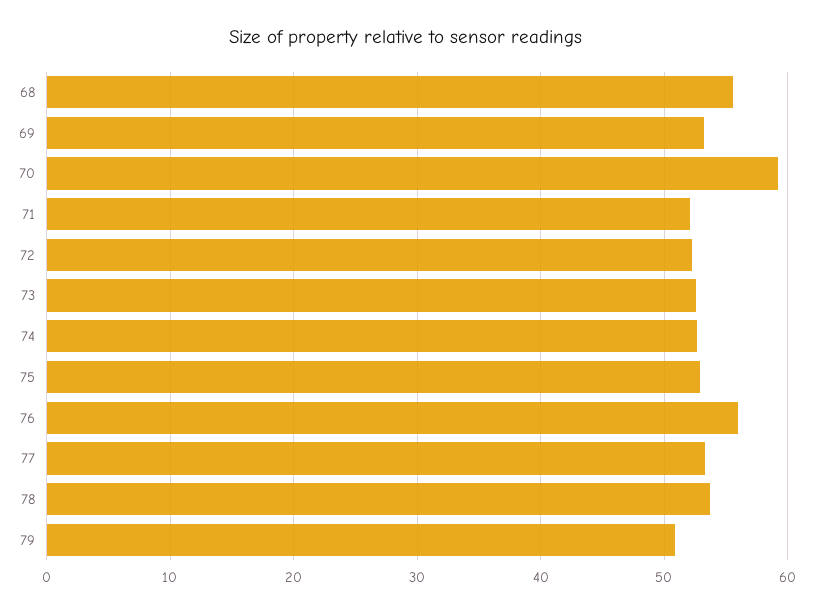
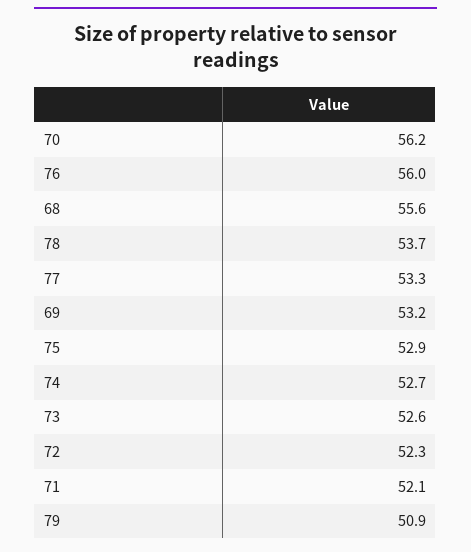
70: 59 -> 56.2

